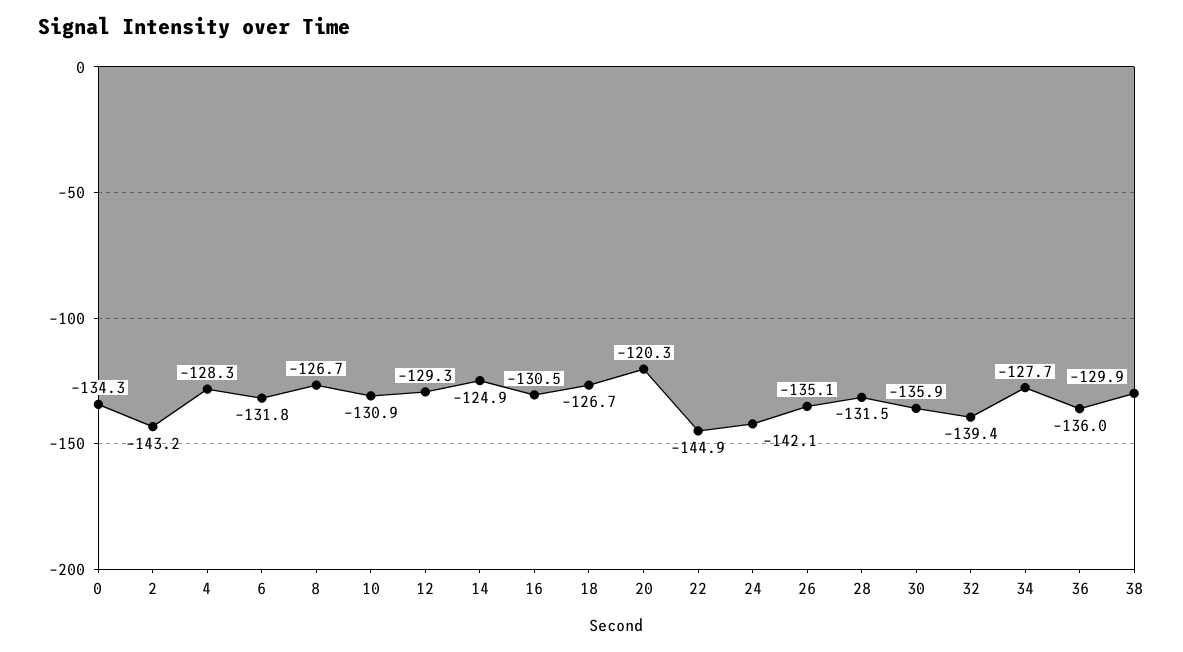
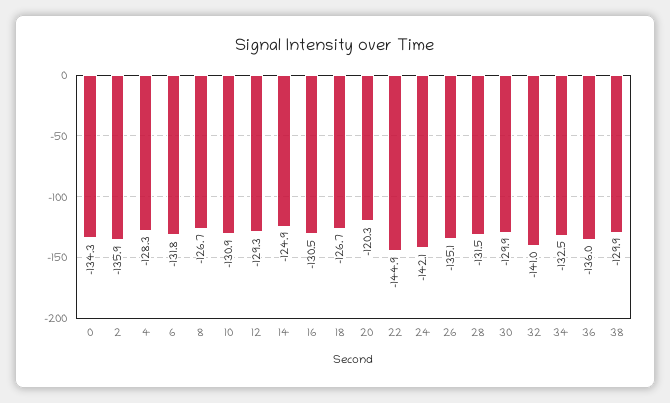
2: -143.2 -> -135.9
30: -135.9 -> -129.9
32: -139.4 -> -141
34: -127.7 -> -132.5

